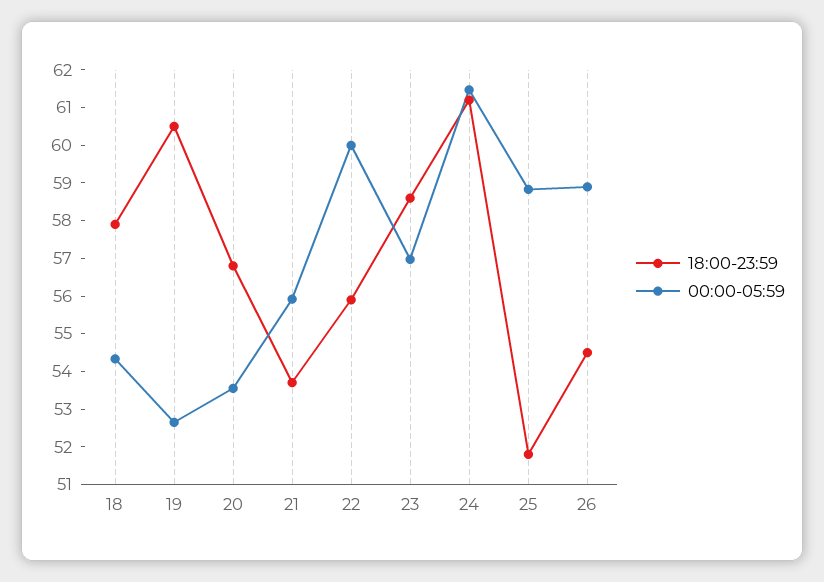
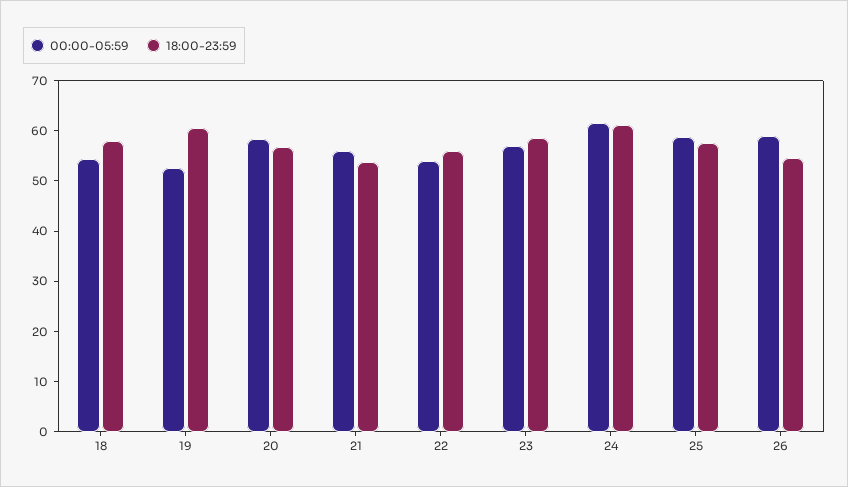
00:00-05:59, 20: 53.5 -> 58
00:00-05:59, 22: 60 -> 54
18:00-23:59, 25: 51.75 -> 58

